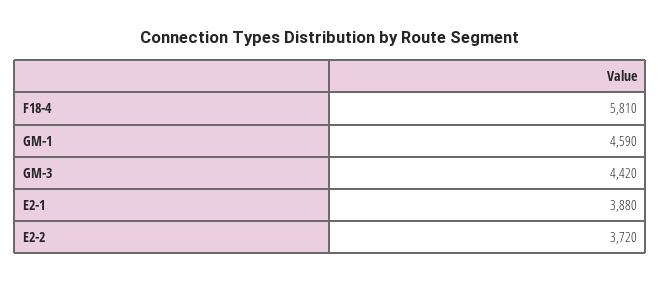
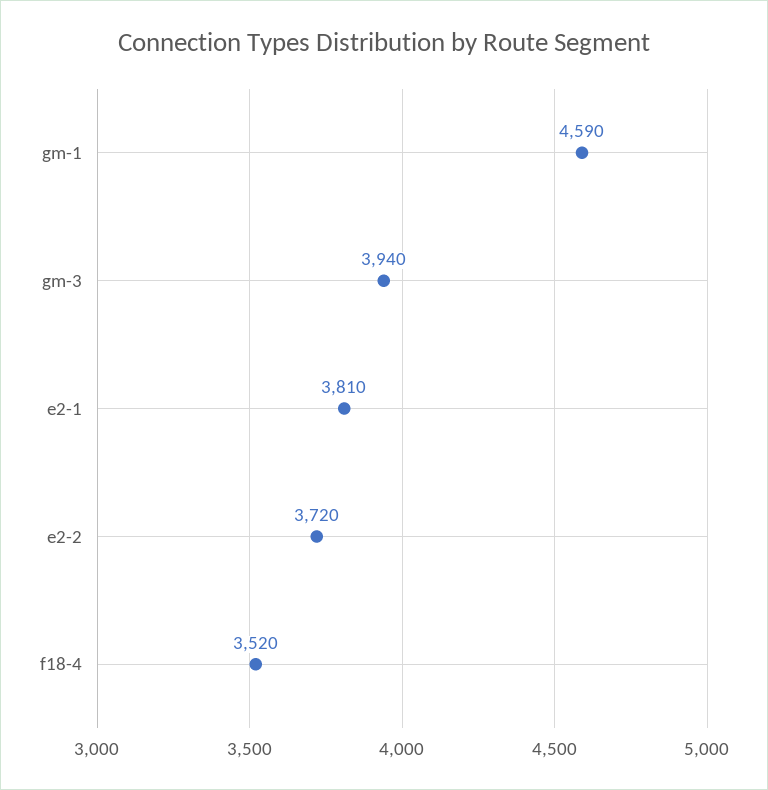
F18-4: 5810 -> 3520
GM-3: 4420 -> 3940
E2-1: 3880 -> 3810

